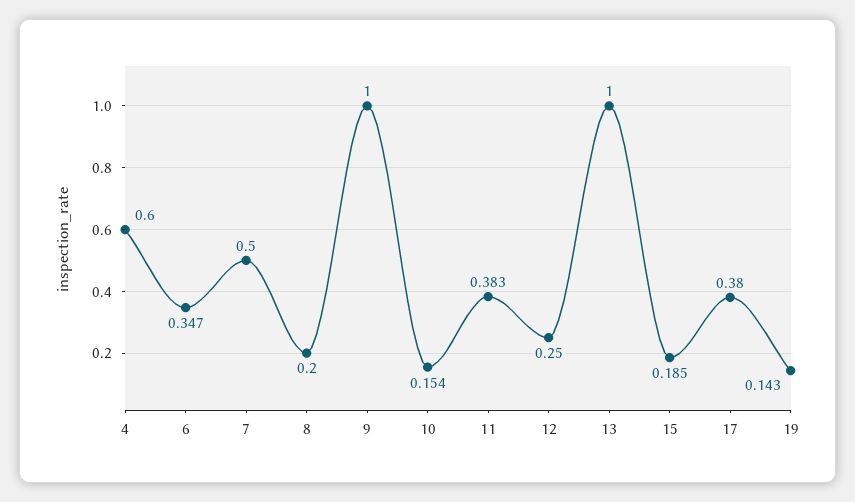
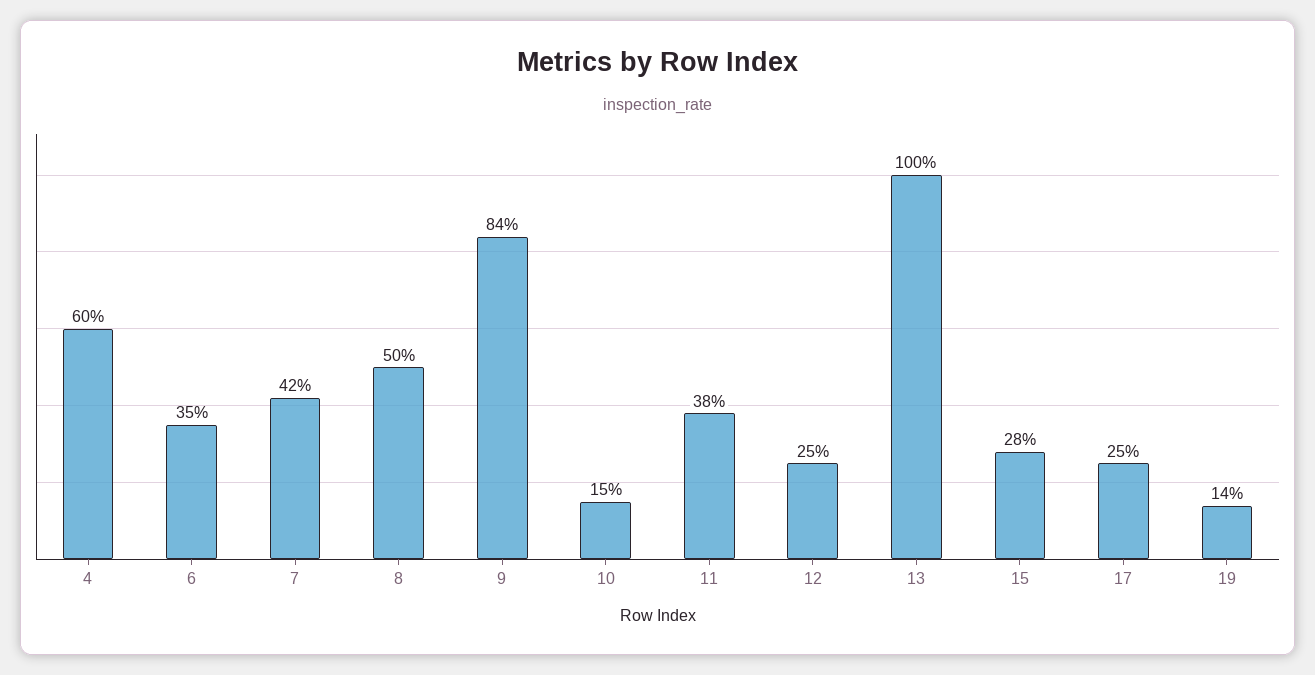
7: 0.5 -> 0.42
8: 0.2 -> 0.5
9: 1 -> 0.84
15: 0.185 -> 0.28
17: 0.38 -> 0.25

